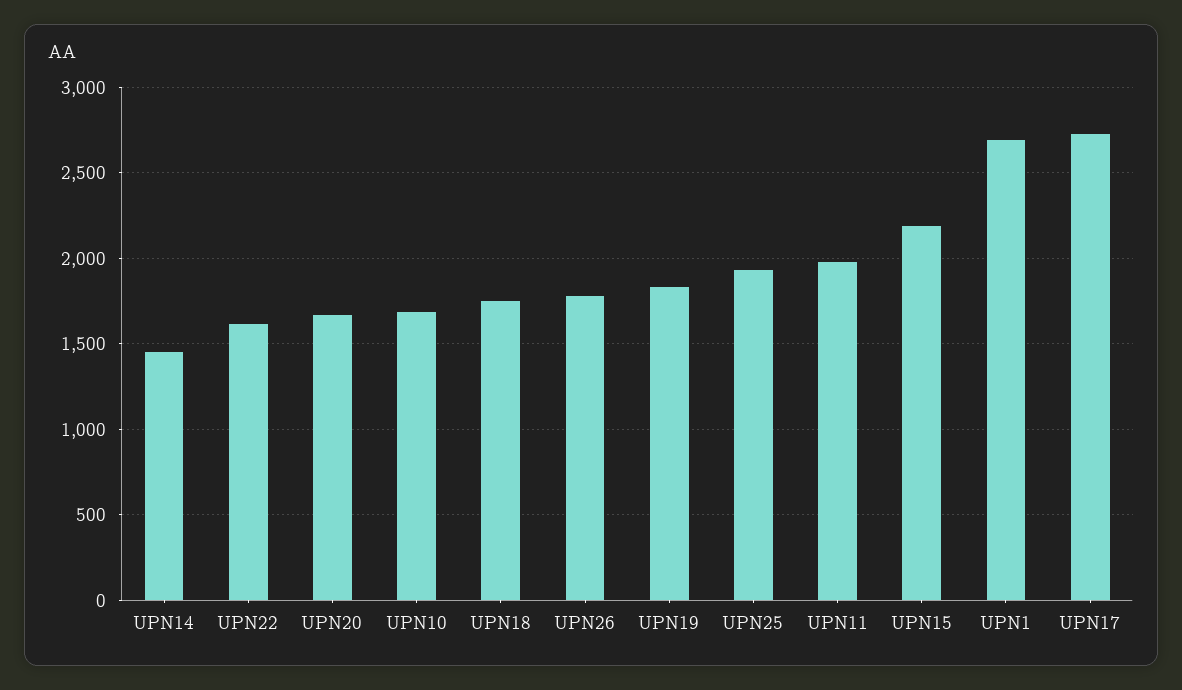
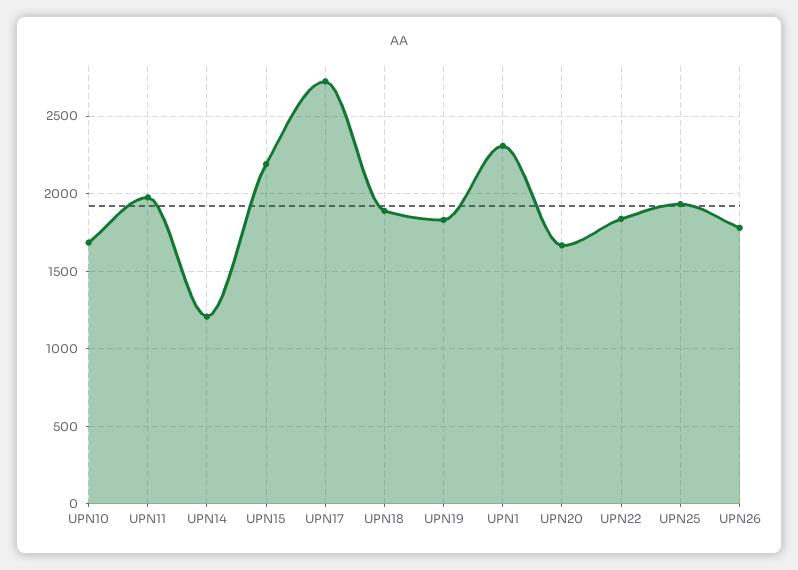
UPN14: 1450 -> 1200
UPN22: 1600 -> 1850
UPN18: 1750 -> 1900
UPN1: 2700 -> 2300

